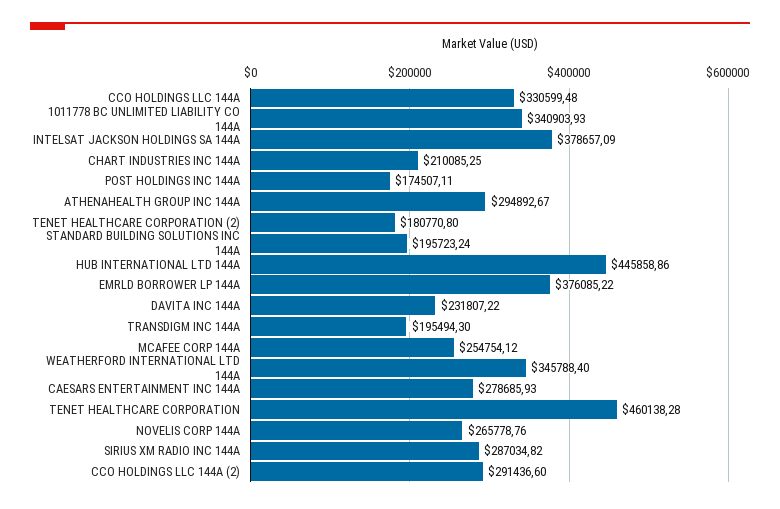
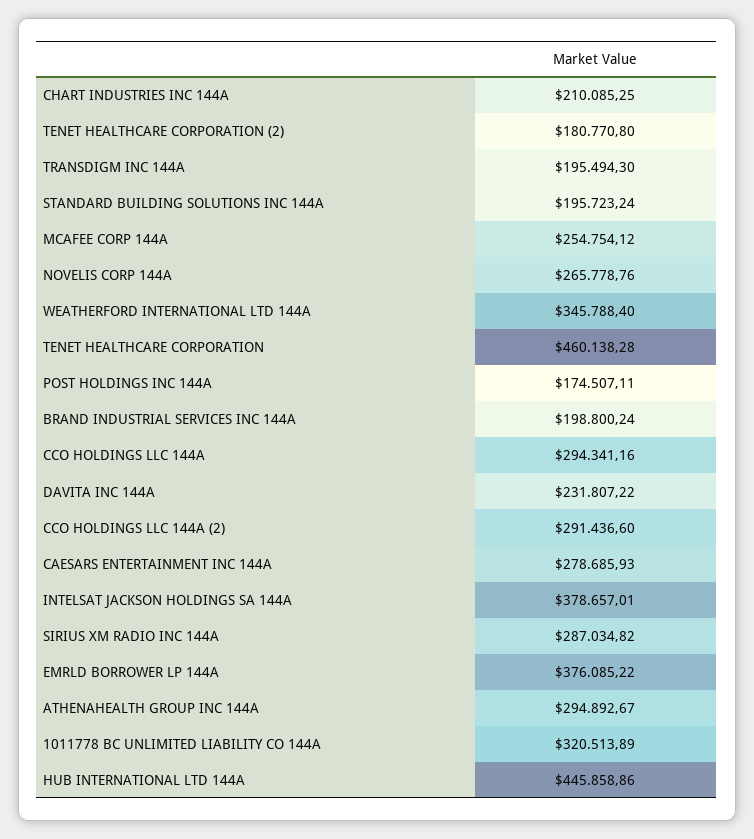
CCO HOLDINGS LLC 144A: 330599.48 -> 294341.16
1011778 BC UNLIMITED LIABILITY CO 144A: 340903.93 -> 320513.89
INTELSAT JACKSON HOLDINGS SA 144A: 378657.09 -> 378657.01
BRAND INDUSTRIAL SERVICES INC 144A: none -> 198800.24

